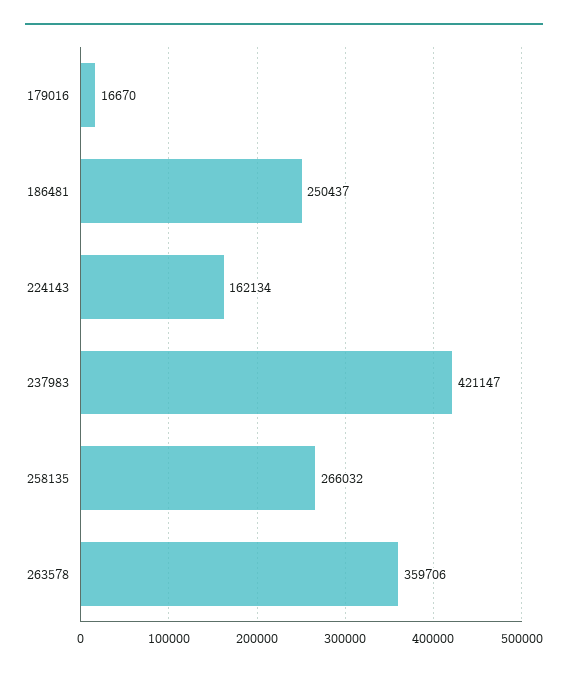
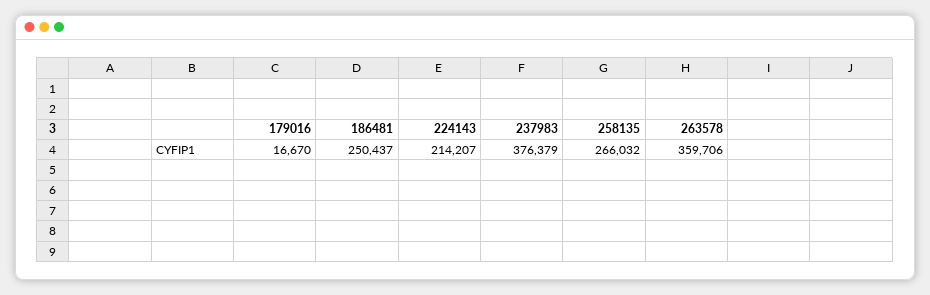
224143: 162134 -> 214207
237983: 421147 -> 376379

